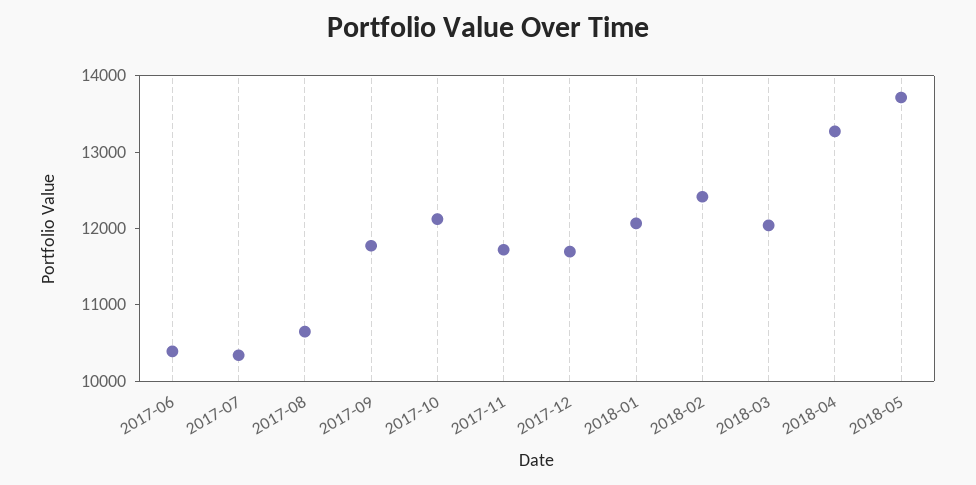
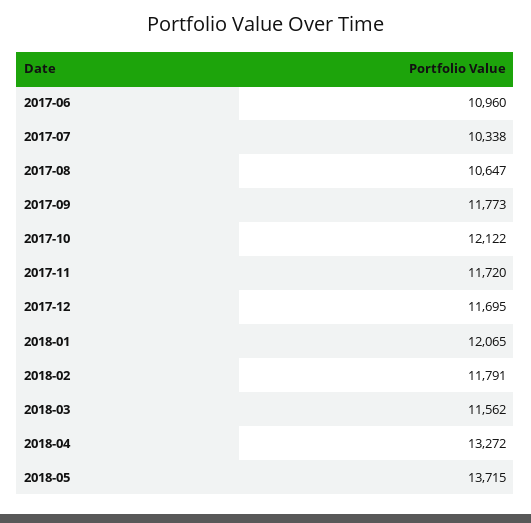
2017-06: 10400 -> 10960
2018-02: 12400 -> 11791
2018-03: 12000 -> 11562

